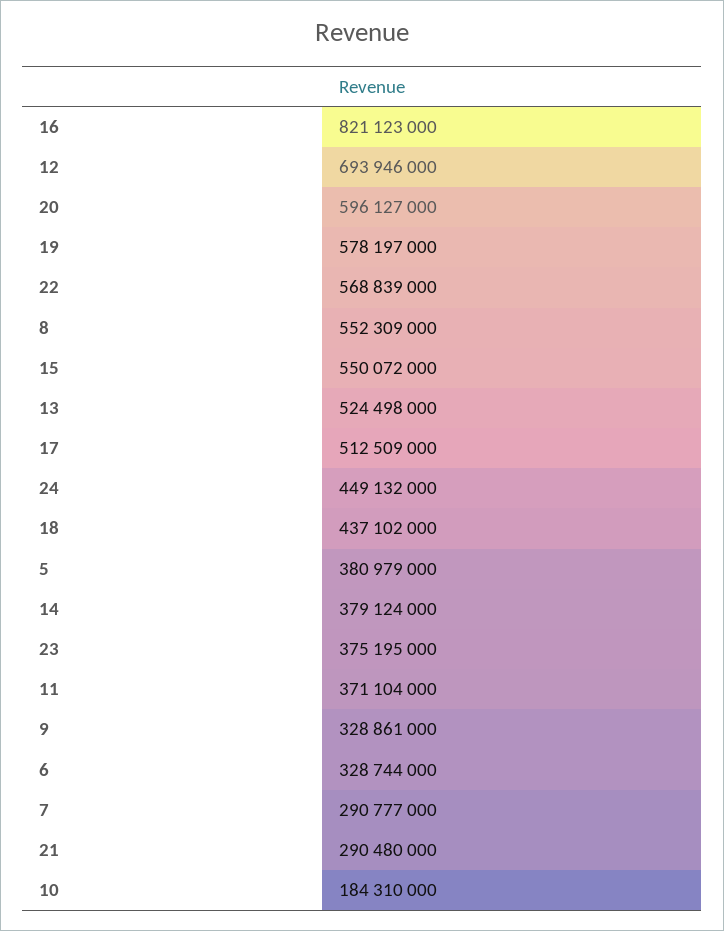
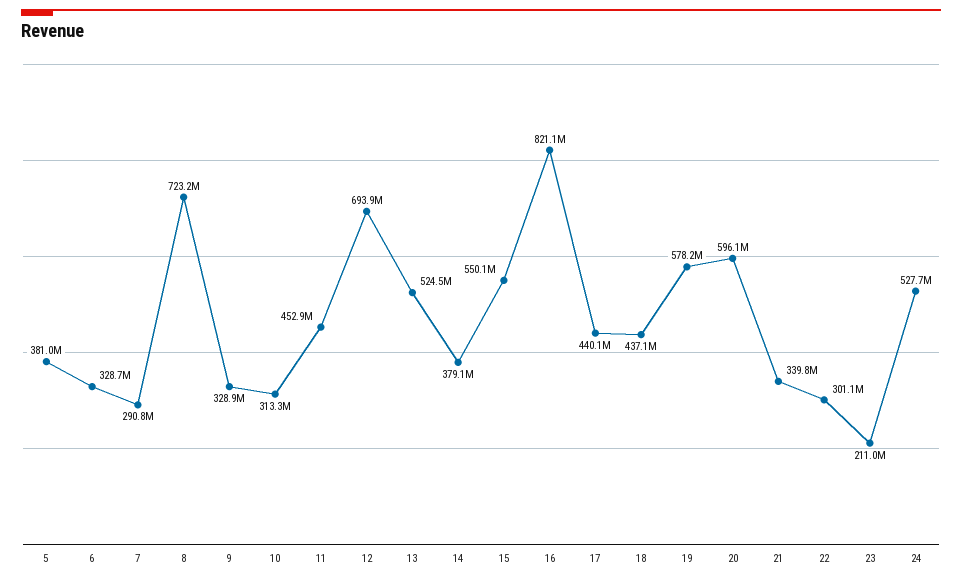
22: 568839000 -> 301100000
8: 552309000 -> 723200000
17: 512509000 -> 440100000
24: 449132000 -> 527700000
23: 375195000 -> 211000000
11: 371104000 -> 452900000
21: 290480000 -> 339800000
10: 184310000 -> 313300000

